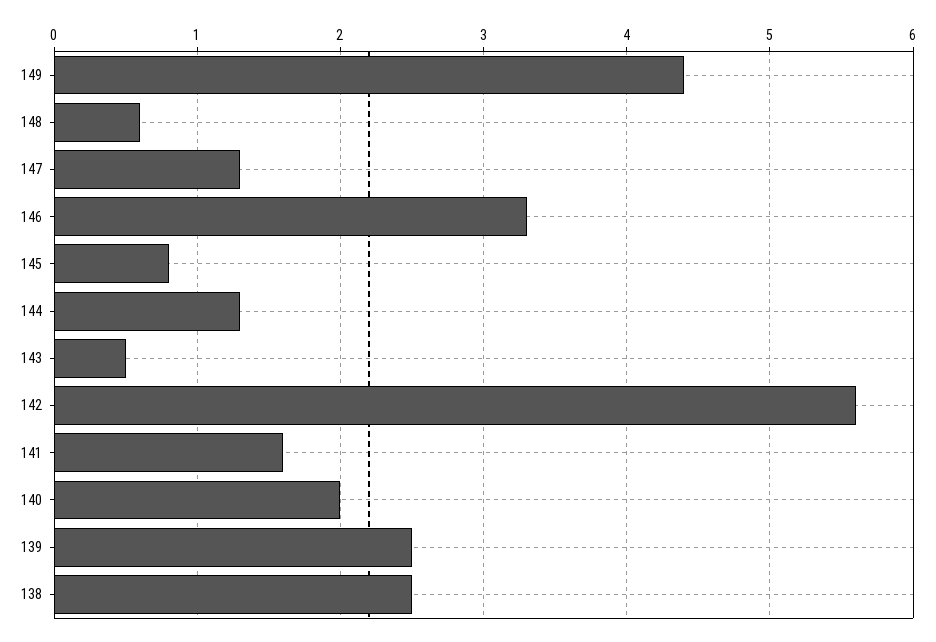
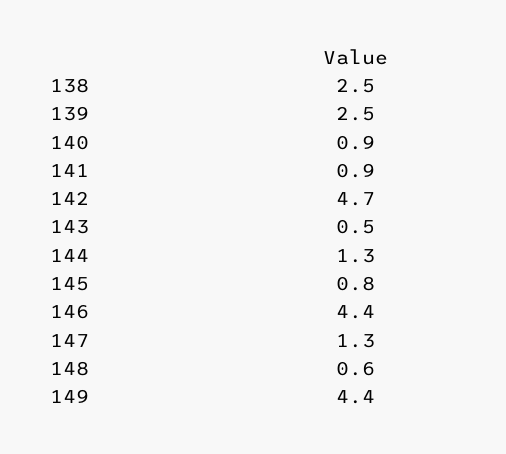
146: 3.3 -> 4.4
142: 5.6 -> 4.7
141: 1.6 -> 0.9
140: 2 -> 0.9

